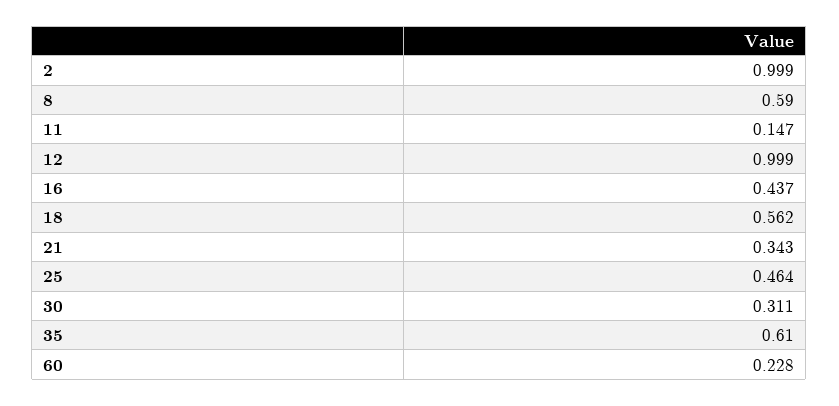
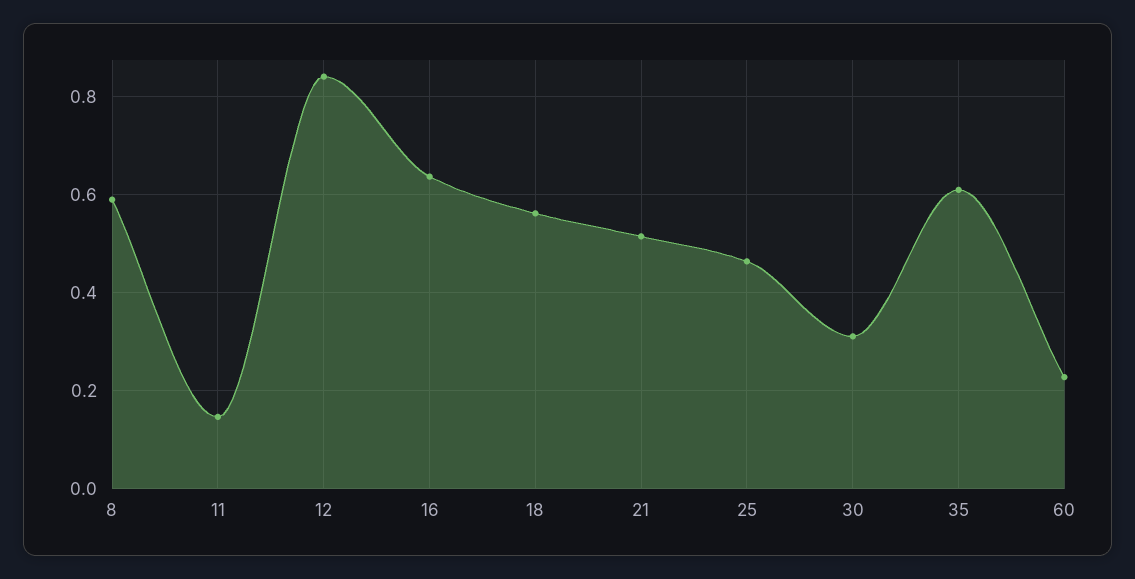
2: 0.999 -> none
12: 0.999 -> 0.84
16: 0.437 -> 0.64
21: 0.343 -> 0.52

